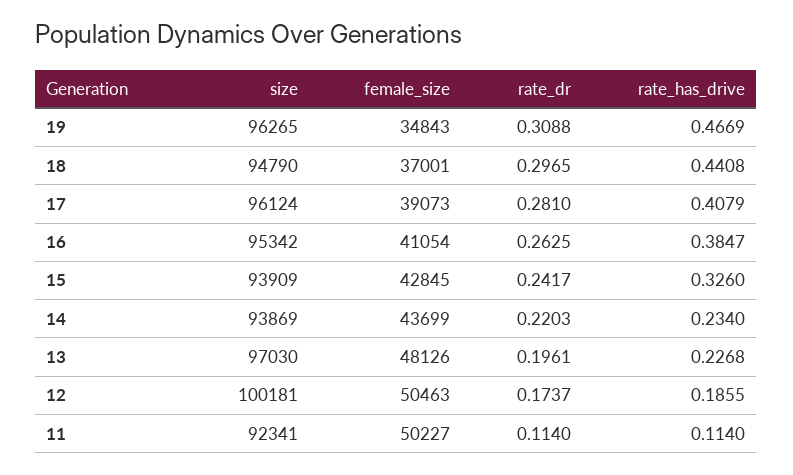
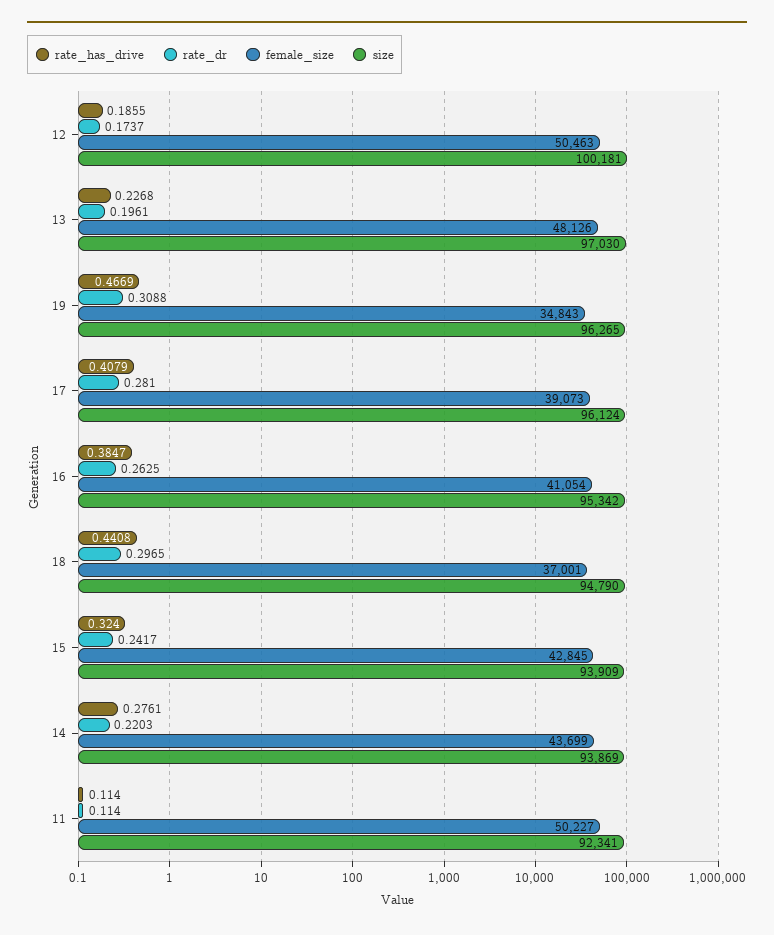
rate_has_drive, 15: 0.326 -> 0.324
rate_has_drive, 14: 0.234 -> 0.2761

